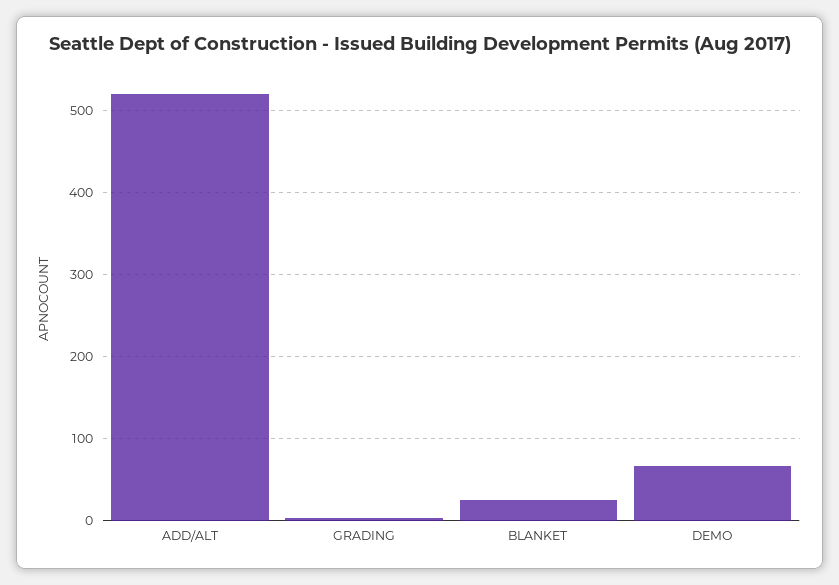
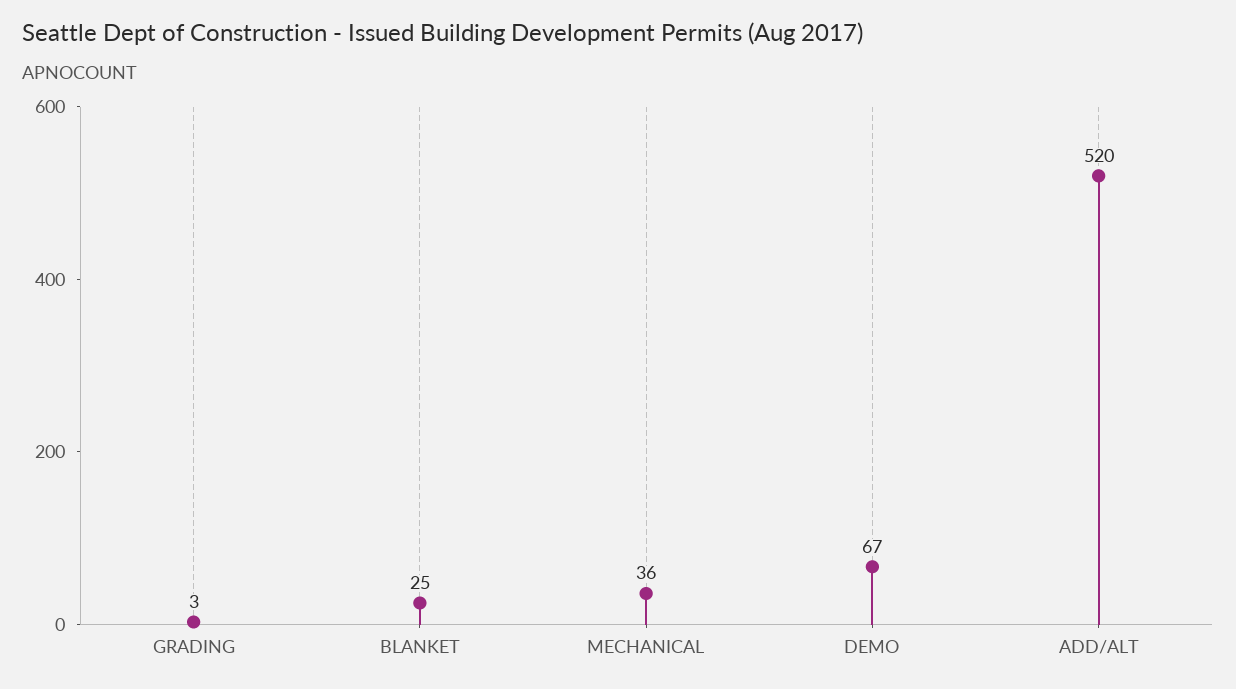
MECHANICAL: none -> 36

